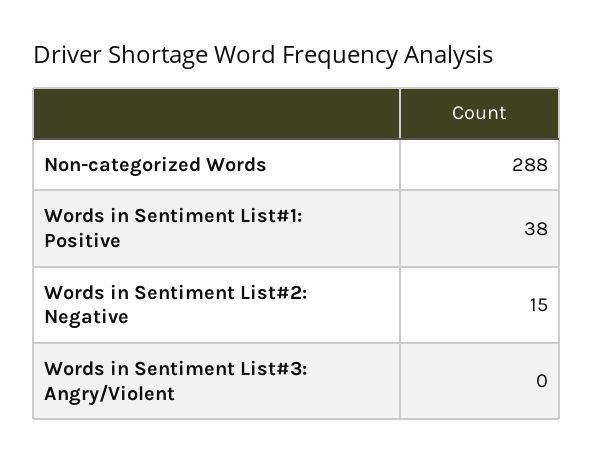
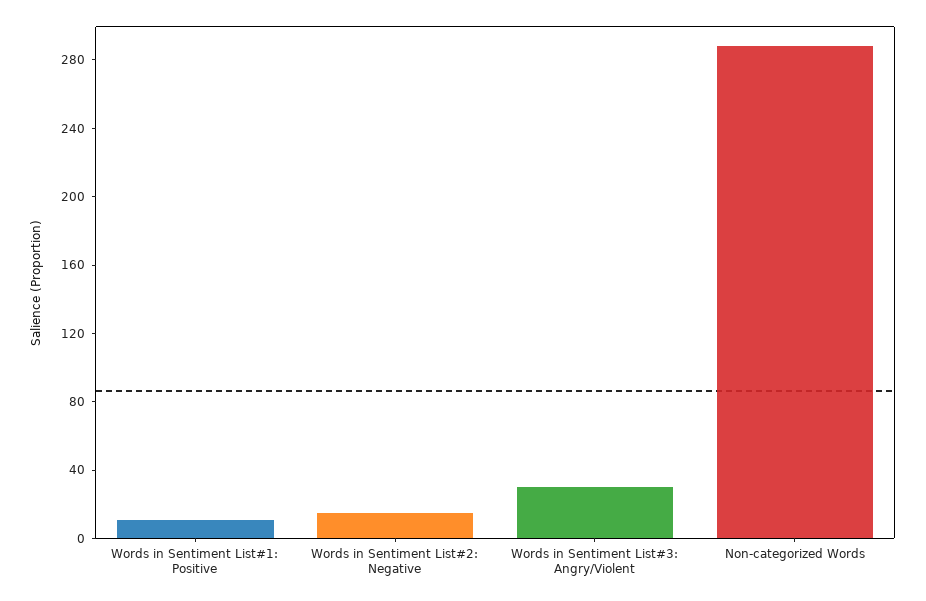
Words in Sentiment List#1: Positive: 38 -> 10
Words in Sentiment List#3: Angry/Violent: 0 -> 30

